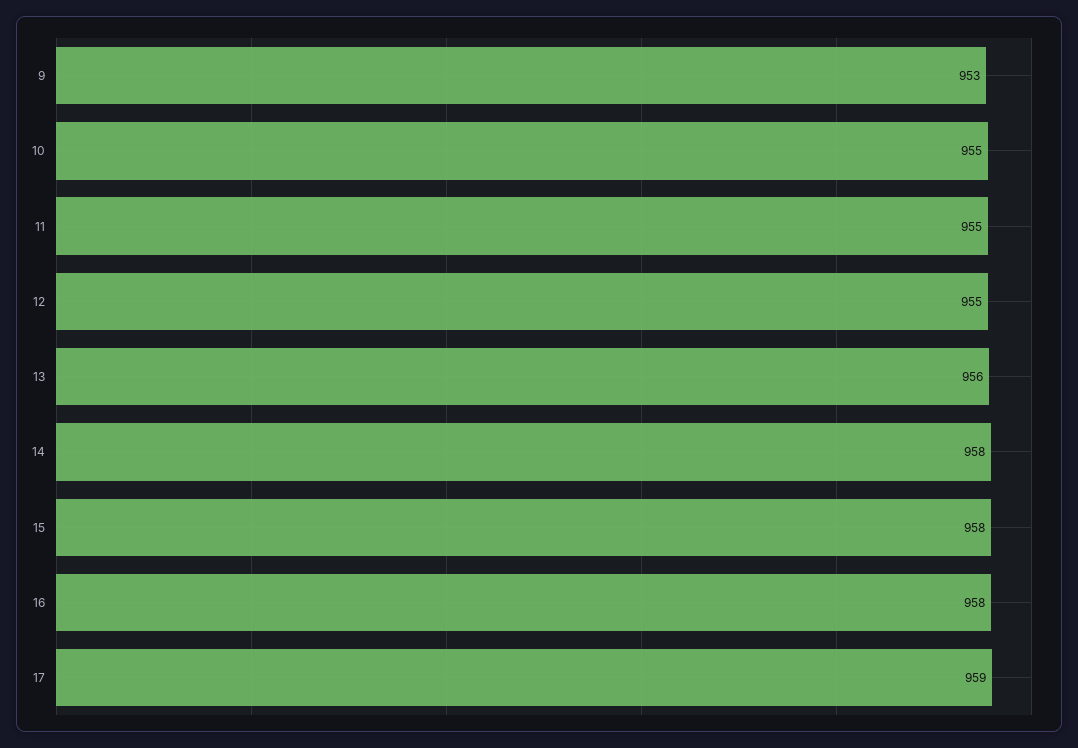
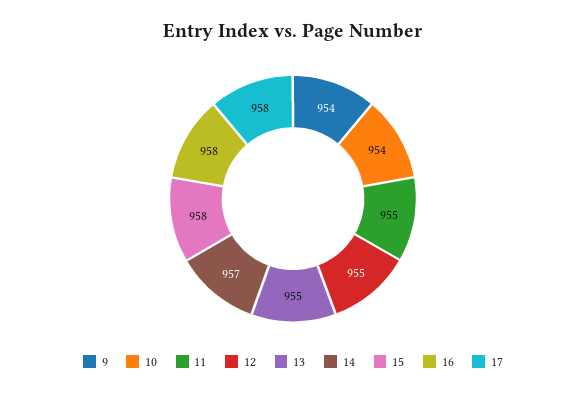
9: 953 -> 954
10: 955 -> 954
13: 956 -> 955
14: 958 -> 957
17: 959 -> 958

